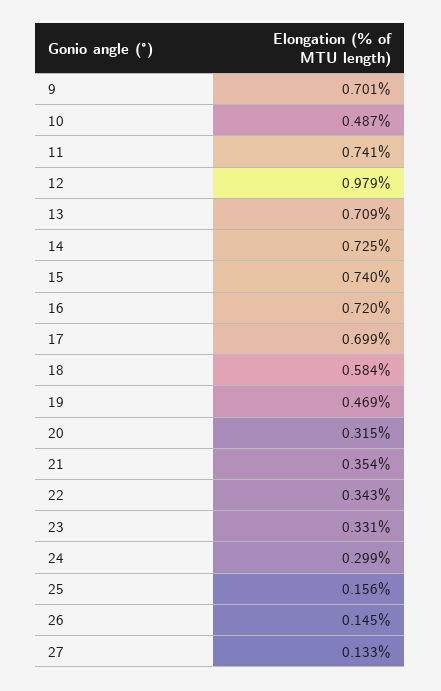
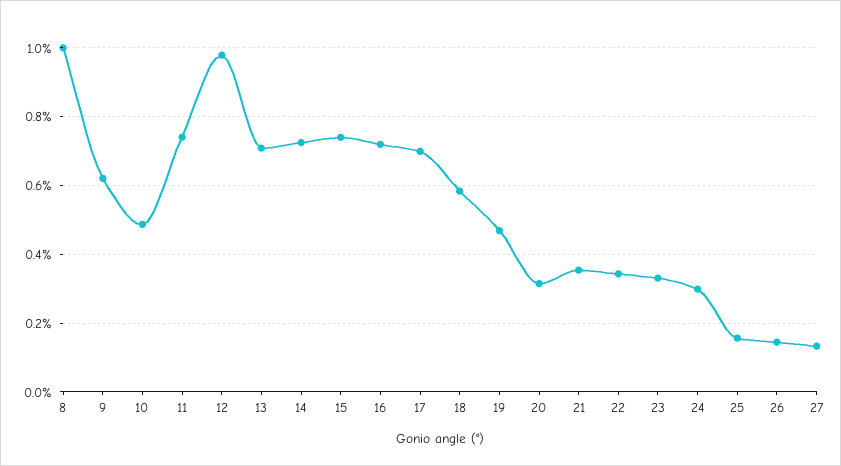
9: 0.701 -> 0.62
8: none -> 1

